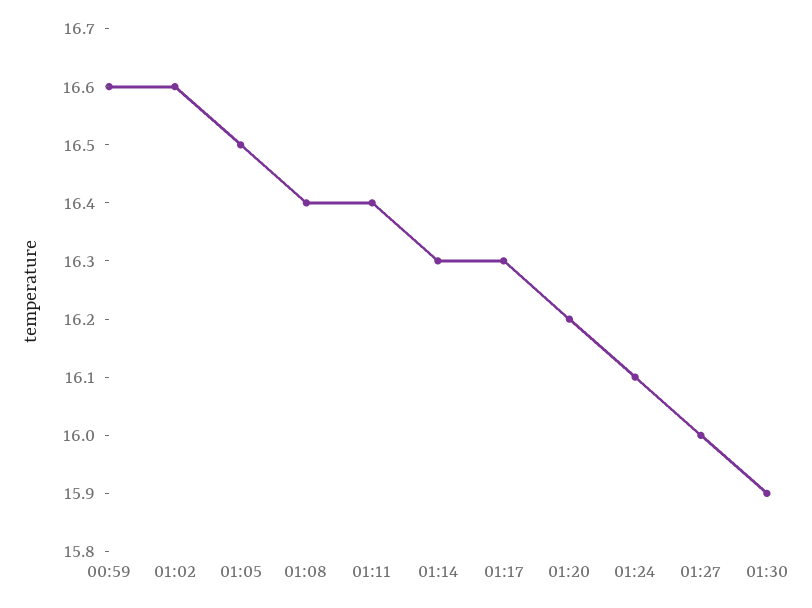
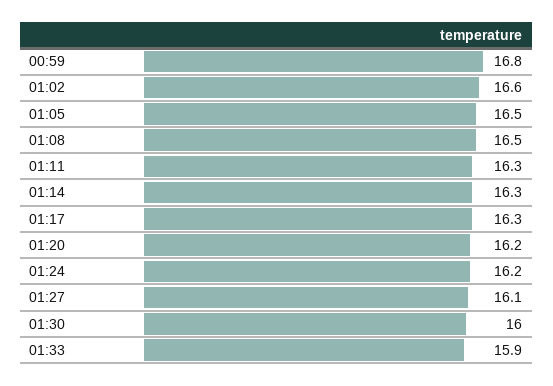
00:59: 16.6 -> 16.8
01:08: 16.4 -> 16.5
01:11: 16.4 -> 16.3
01:24: 16.1 -> 16.2
01:27: 16 -> 16.1
01:30: 15.9 -> 16
01:33: none -> 15.9

